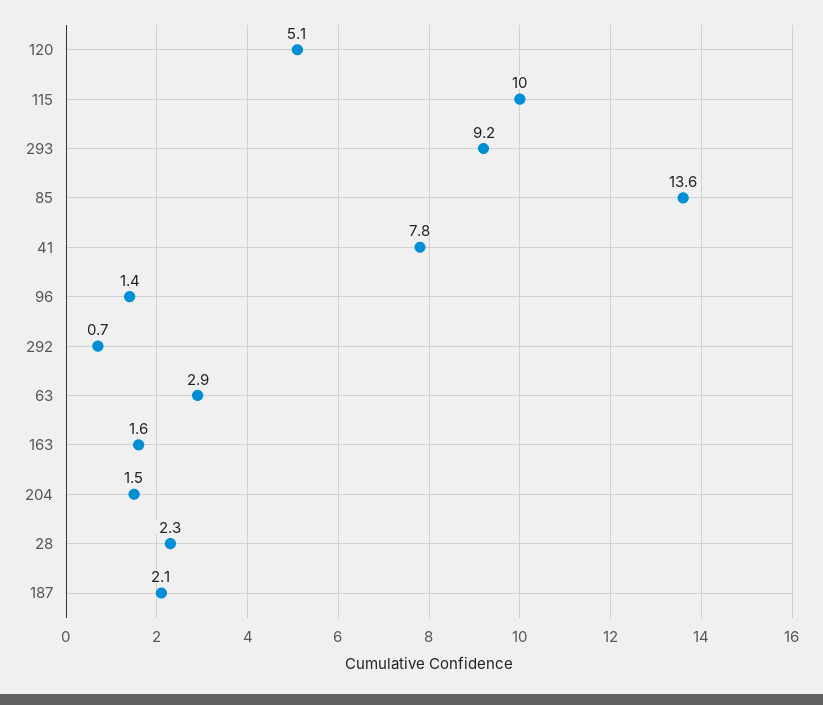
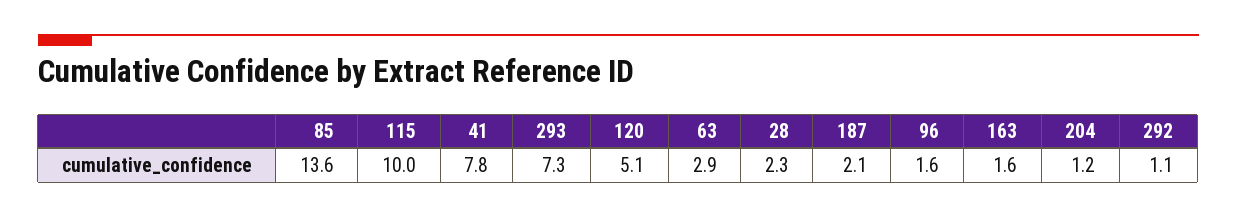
293: 9.2 -> 7.3
96: 1.4 -> 1.6
292: 0.7 -> 1.1
204: 1.5 -> 1.2

